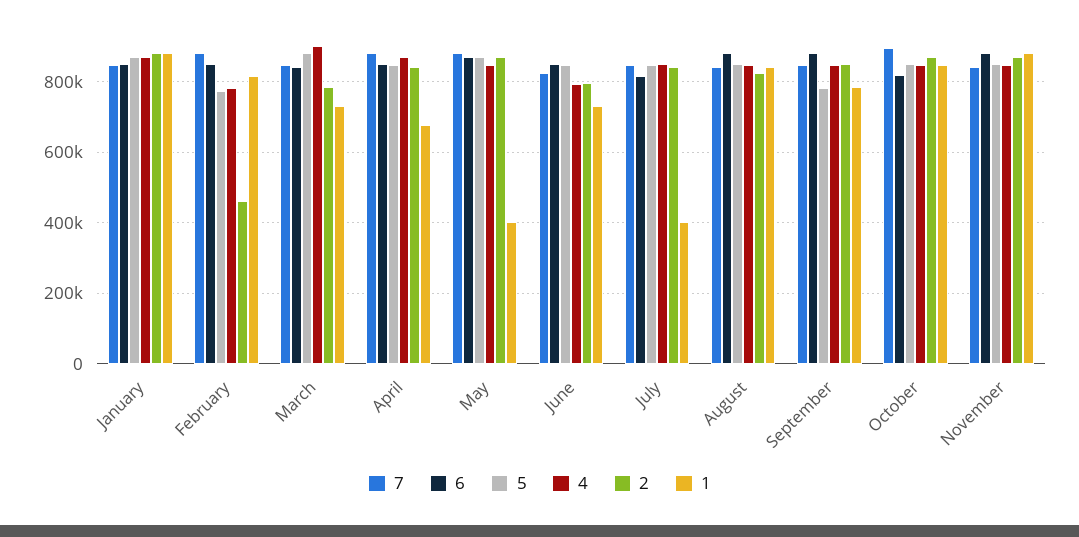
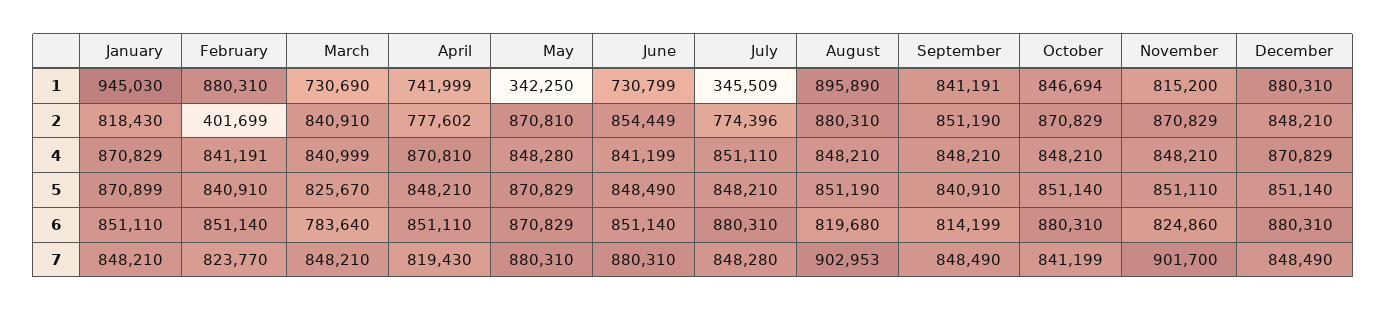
2, January: 880000 -> 818430
1, January: 880000 -> 945030
7, February: 880000 -> 823770
5, February: 780000 -> 840910
4, February: 780000 -> 841191
2, February: 460000 -> 401699
1, February: 820000 -> 880310
6, March: 840000 -> 783640
5, March: 880000 -> 825670
4, March: 900000 -> 840999
2, March: 780000 -> 840910
7, April: 880000 -> 819430
2, April: 840000 -> 777602
1, April: 680000 -> 741999
1, May: 400000 -> 342250
7, June: 820000 -> 880310
4, June: 800000 -> 841199
2, June: 800000 -> 854449
6, July: 820000 -> 880310
2, July: 840000 -> 774396
1, July: 400000 -> 345509
7, August: 840000 -> 902953
6, August: 880000 -> 819680
2, August: 820000 -> 880310
1, August: 840000 -> 895890
6, September: 880000 -> 814199
5, September: 780000 -> 840910
1, September: 780000 -> 841191
7, October: 900000 -> 841199
6, October: 820000 -> 880310
7, November: 840000 -> 901700
6, November: 880000 -> 824860
1, November: 880000 -> 815200
1, December: none -> 880310
2, December: none -> 848210
4, December: none -> 870829
5, December: none -> 851140
6, December: none -> 880310
7, December: none -> 848490

